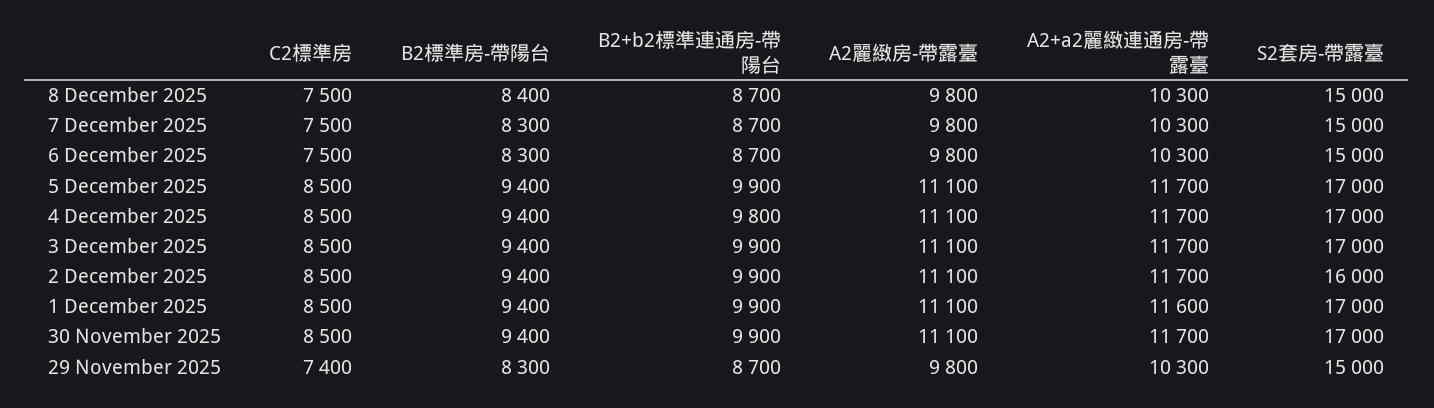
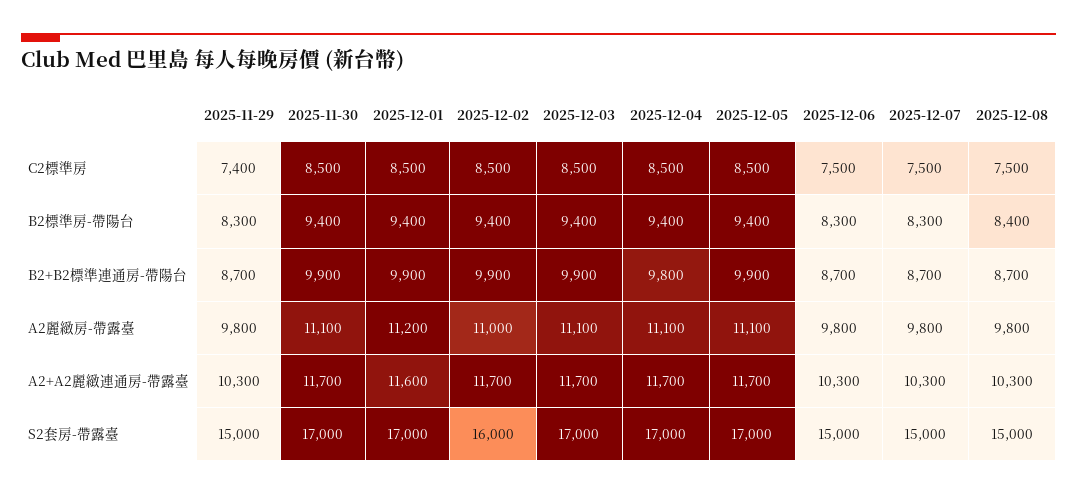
A2麗緻房-帶露臺, 2 December 2025: 11100 -> 11000
A2麗緻房-帶露臺, 1 December 2025: 11100 -> 11200

